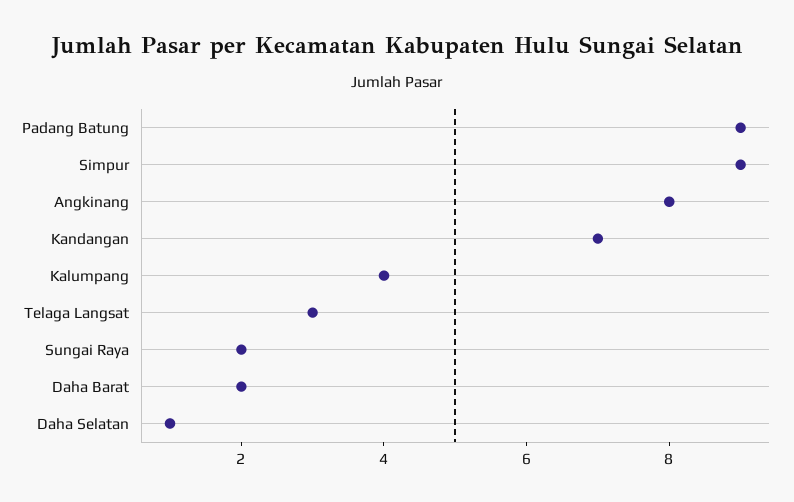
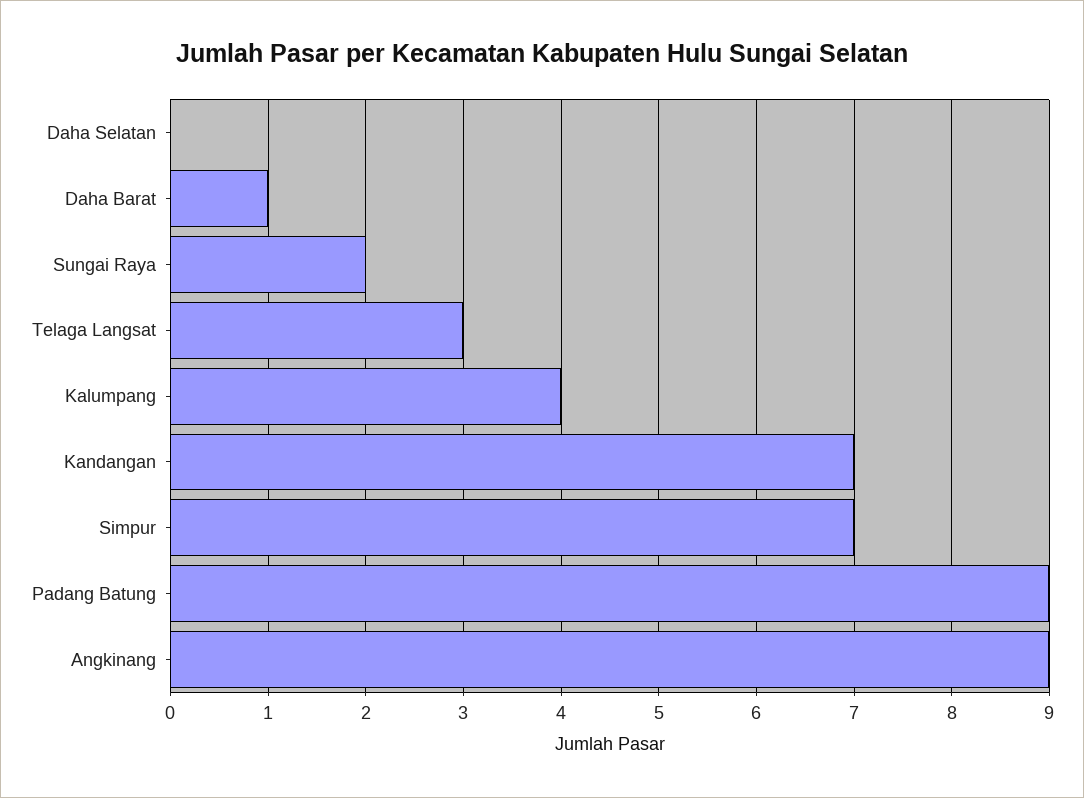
Simpur: 9 -> 7
Angkinang: 8 -> 9
Daha Barat: 2 -> 1
Daha Selatan: 1 -> 0

